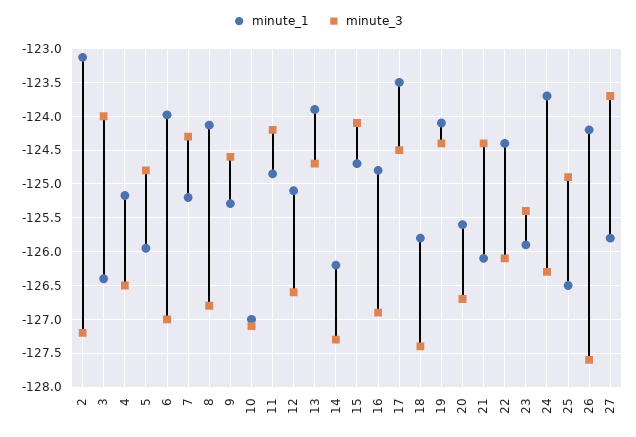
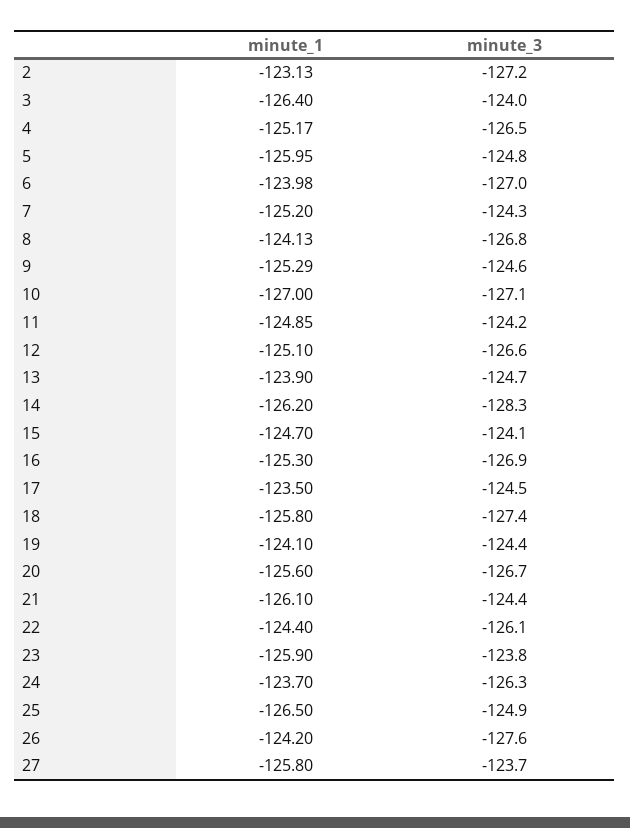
minute_3, 14: -127.3 -> -128.3
minute_1, 16: -124.8 -> -125.3
minute_3, 23: -125.4 -> -123.8

